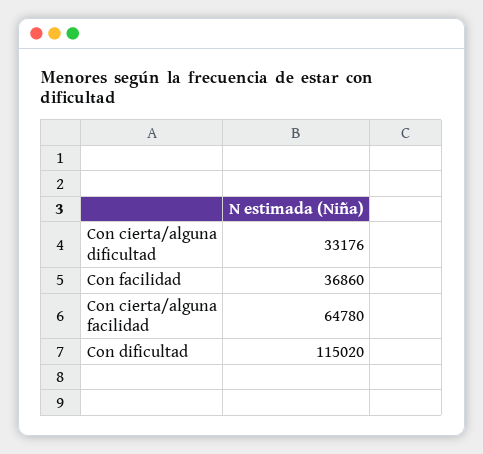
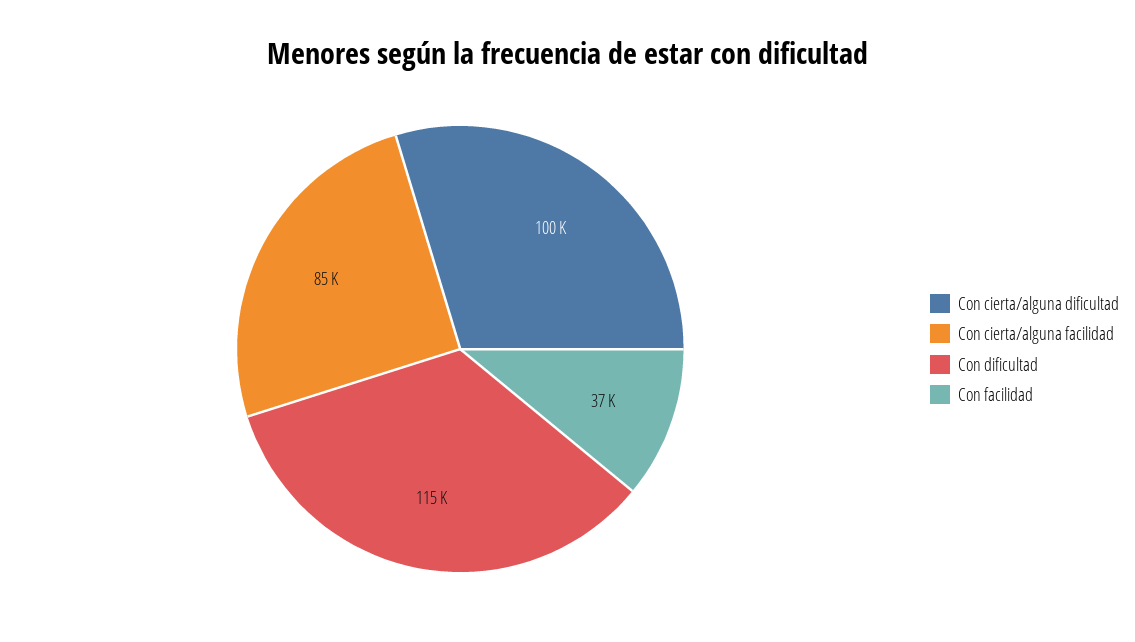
Con cierta/alguna dificultad: 33176 -> 100000
Con cierta/alguna facilidad: 64780 -> 85000

